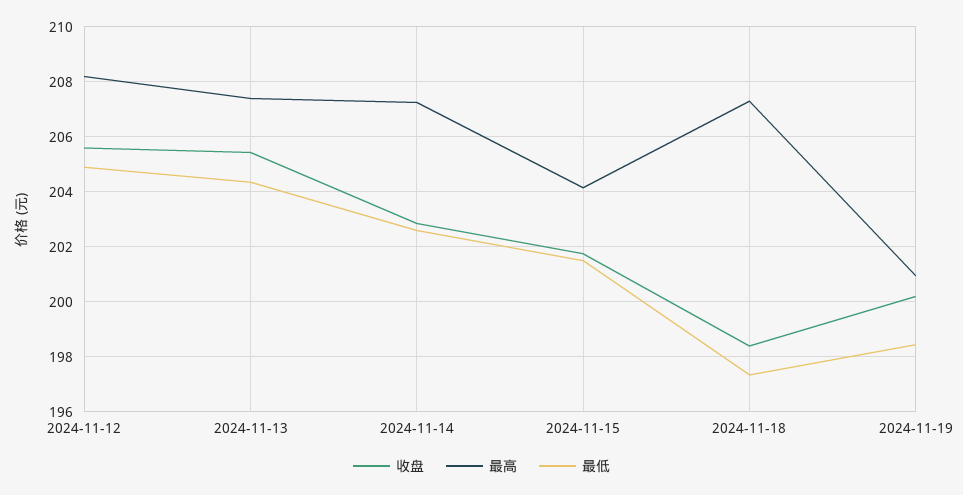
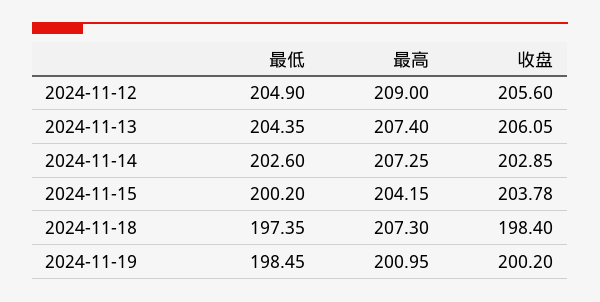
最高, 2024-11-12: 208.25 -> 209
收盘, 2024-11-13: 205.5 -> 206.05
收盘, 2024-11-15: 201.75 -> 203.78
最低, 2024-11-15: 201.5 -> 200.2

